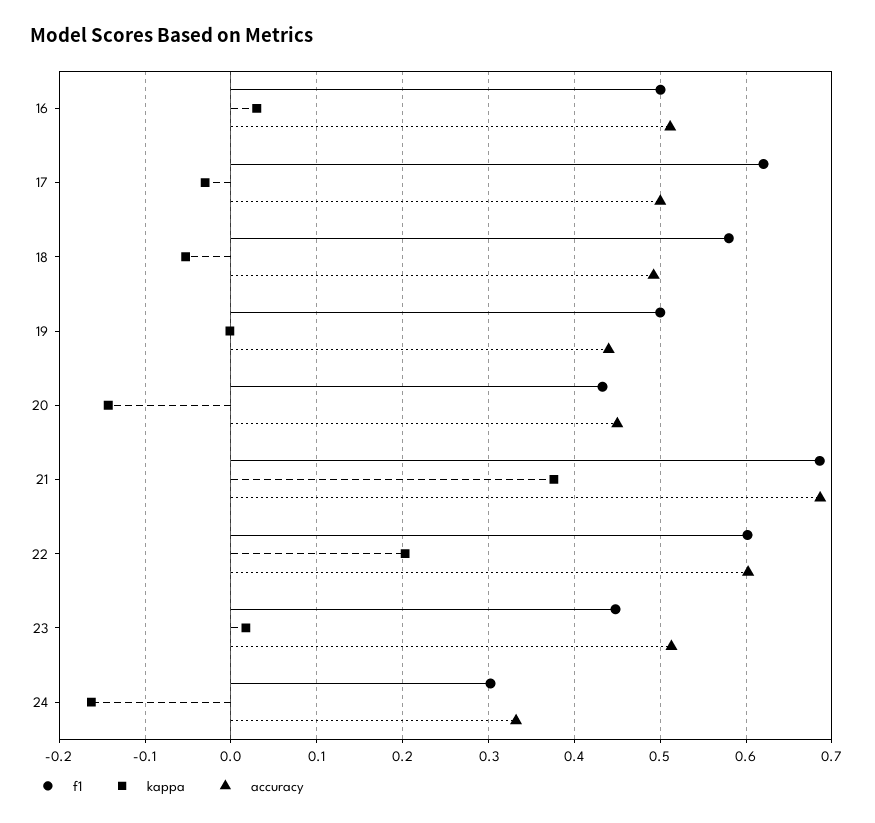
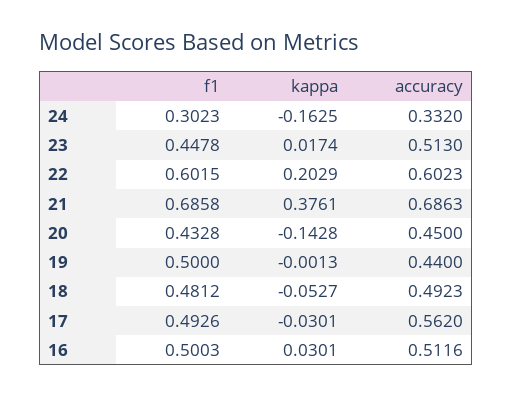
f1, 17: 0.62 -> 0.4926
accuracy, 17: 0.5 -> 0.562
f1, 18: 0.58 -> 0.4812

